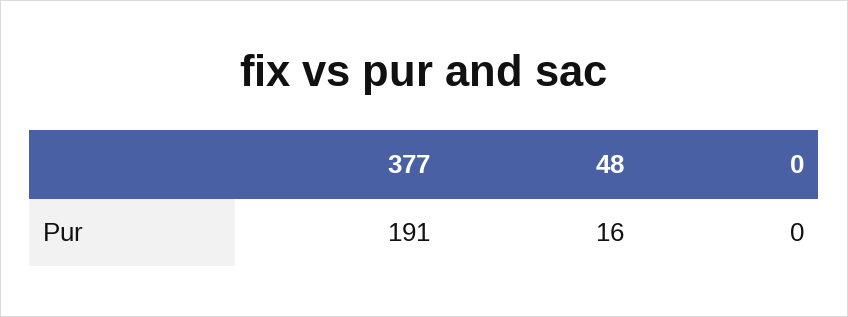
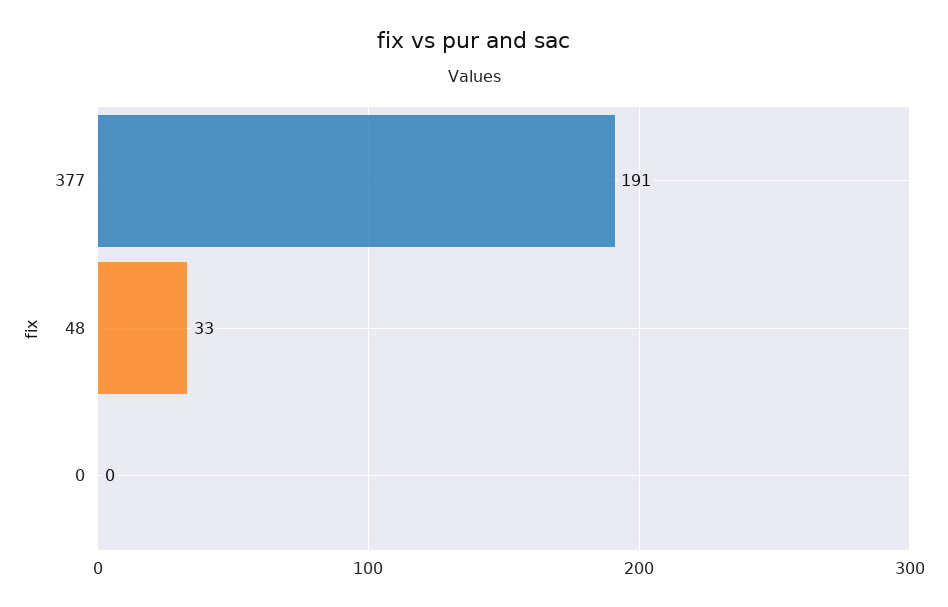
48: 16 -> 33

